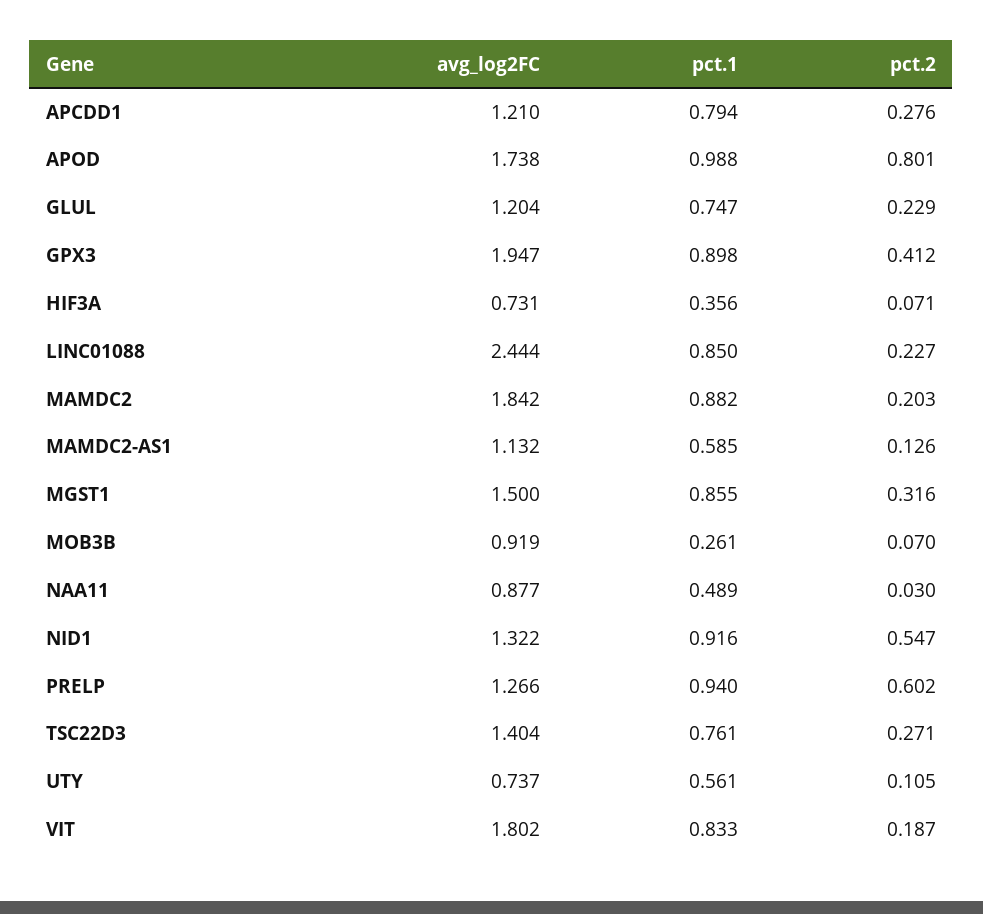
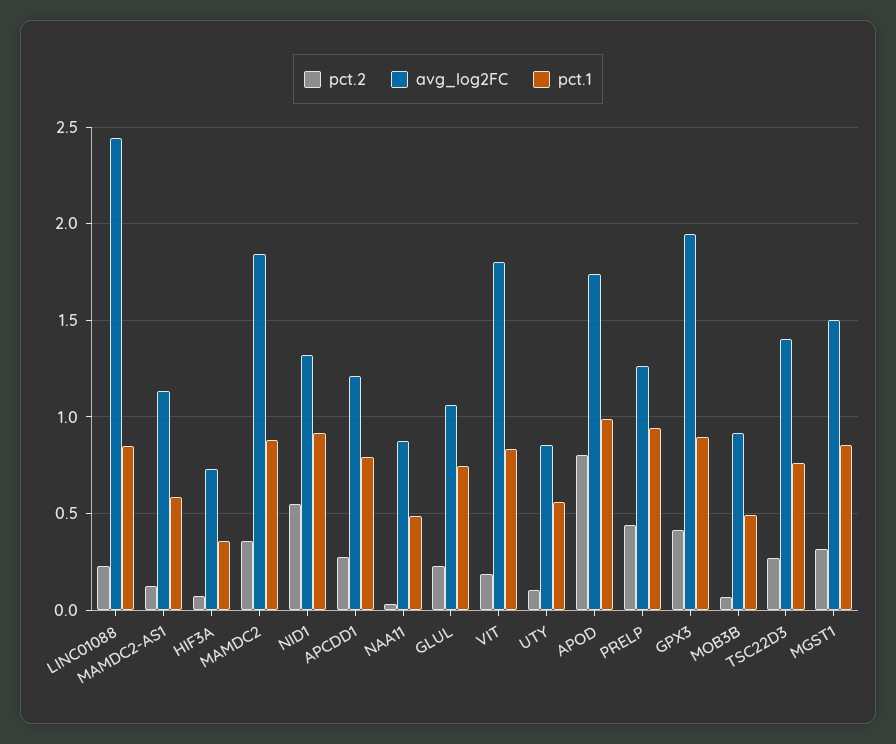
avg_log2FC, GLUL: 1.204 -> 1.05
pct.2, MAMDC2: 0.203 -> 0.35
pct.1, MOB3B: 0.261 -> 0.5
pct.2, PRELP: 0.602 -> 0.45
avg_log2FC, UTY: 0.737 -> 0.85

